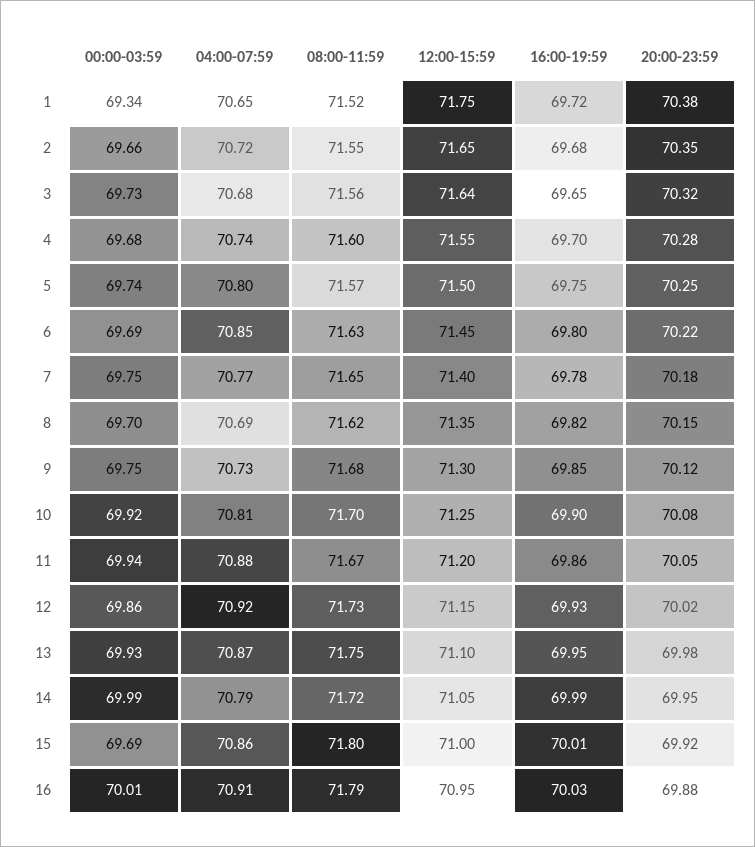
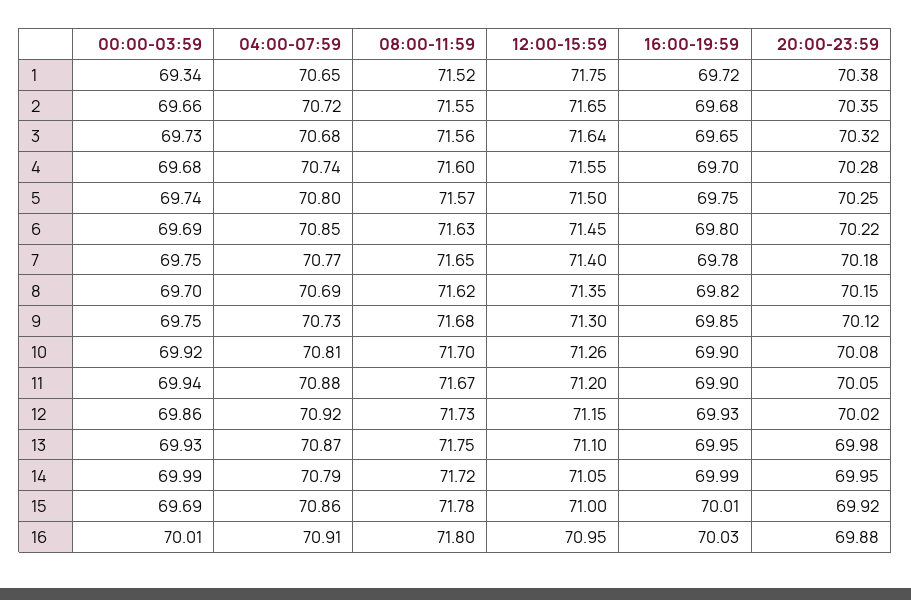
12:00-15:59, 10: 71.25 -> 71.26
16:00-19:59, 11: 69.86 -> 69.9
08:00-11:59, 15: 71.8 -> 71.78
08:00-11:59, 16: 71.79 -> 71.8

